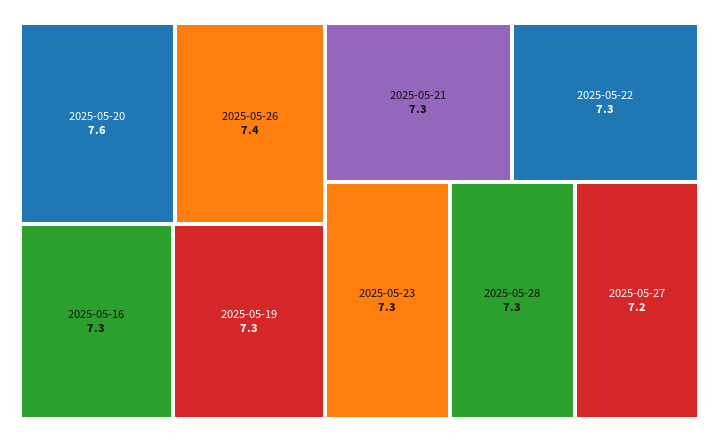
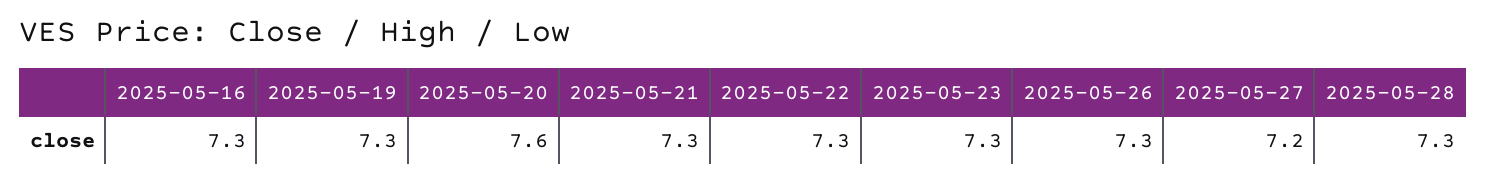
2025-05-26: 7.4 -> 7.3

